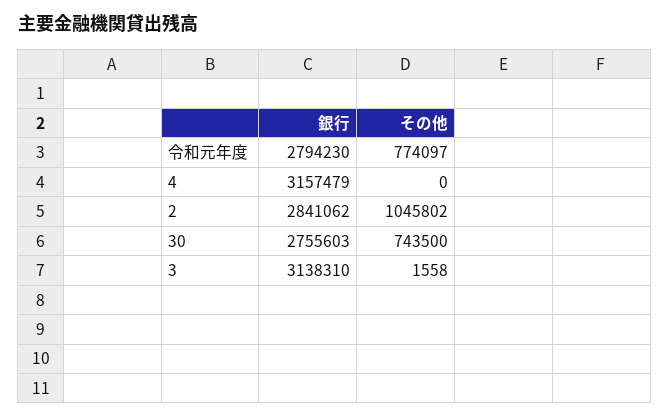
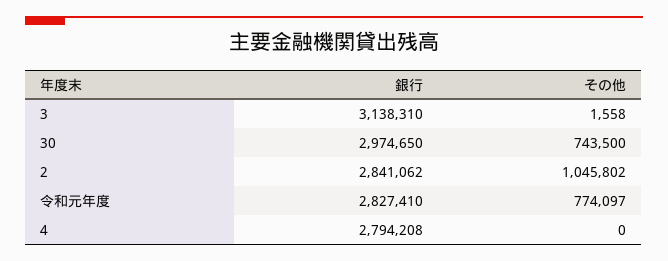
銀行, 令和元年度: 2794230 -> 2827410
銀行, 4: 3157479 -> 2794208
銀行, 30: 2755603 -> 2974650

